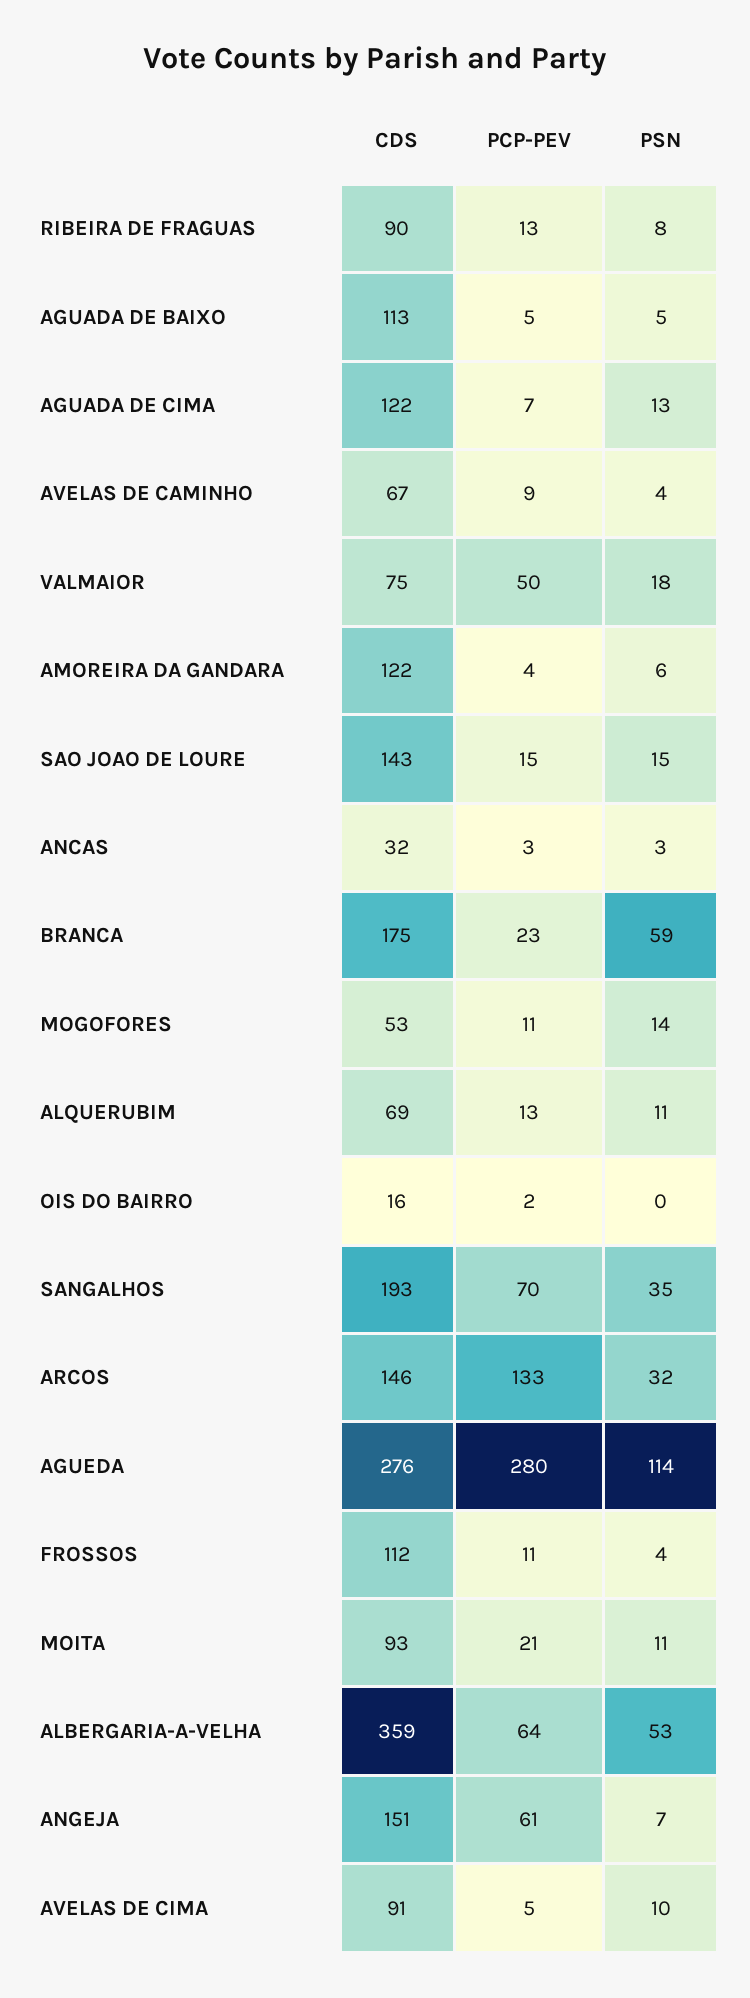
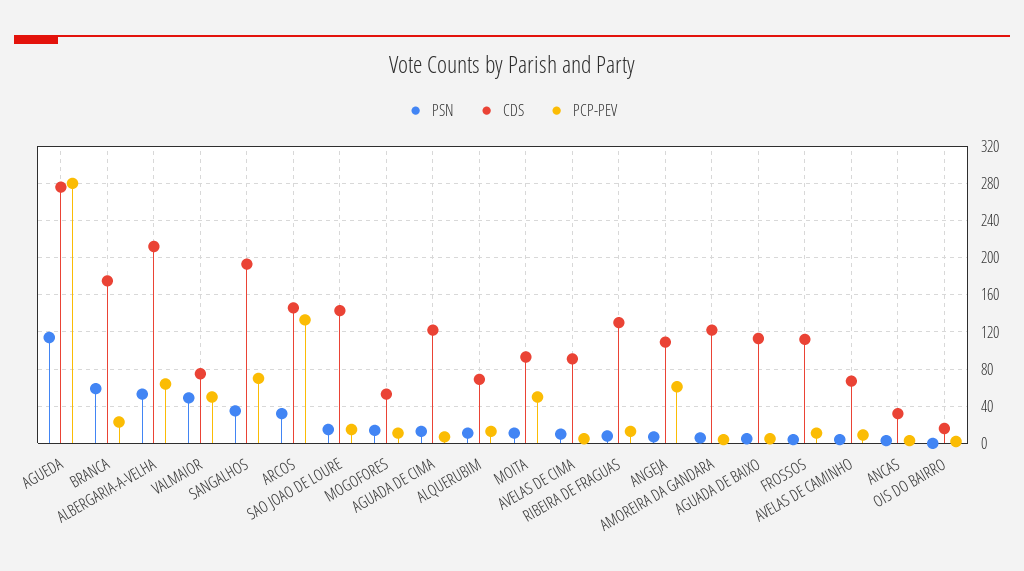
CDS, RIBEIRA DE FRAGUAS: 90 -> 130
PSN, VALMAIOR: 18 -> 50
PCP-PEV, MOITA: 21 -> 50
CDS, ALBERGARIA-A-VELHA: 359 -> 210
CDS, ANGEJA: 151 -> 110

